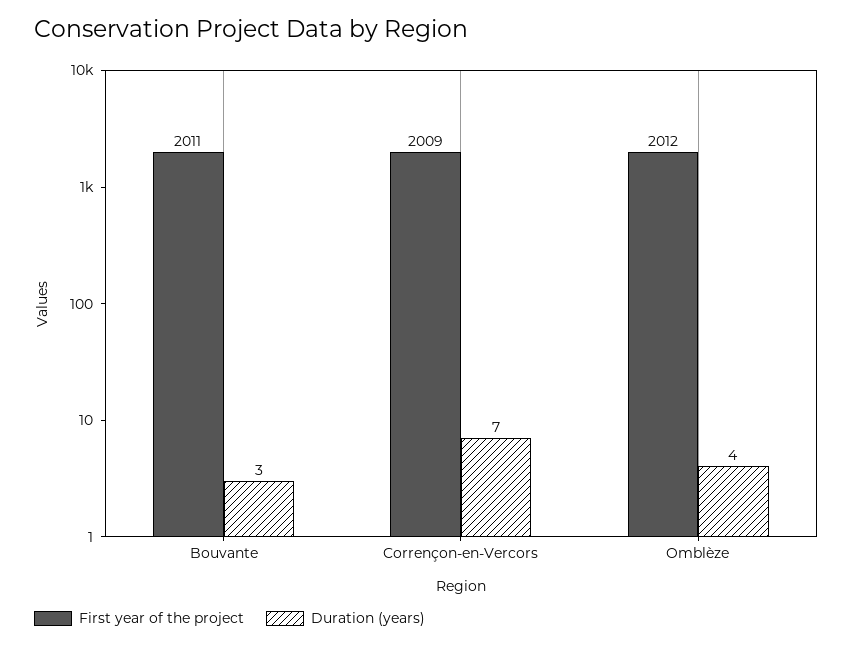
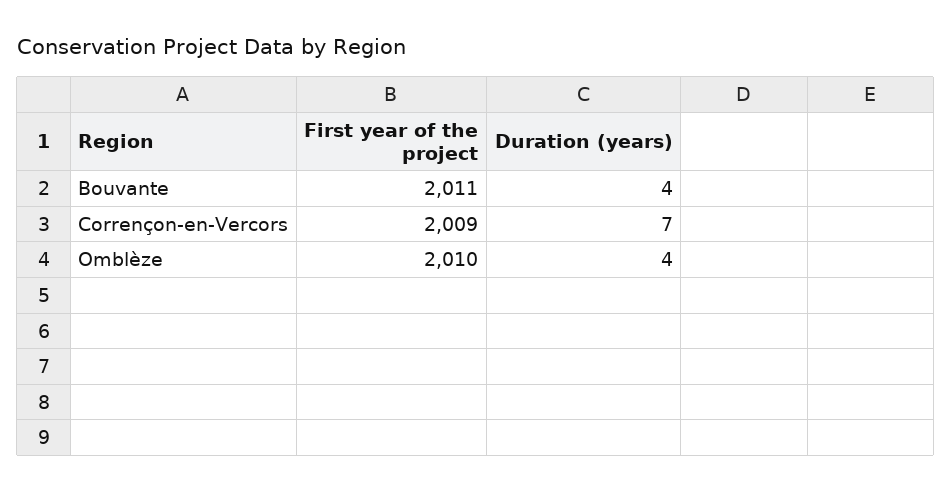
Duration (years), Bouvante: 3 -> 4
First year of the project, Omblèze: 2012 -> 2010

